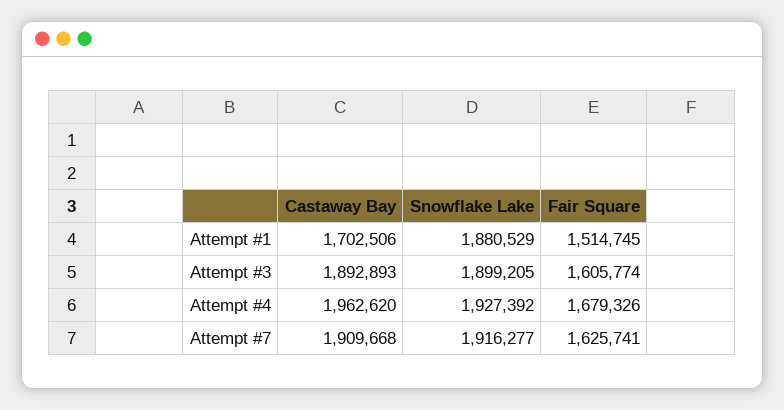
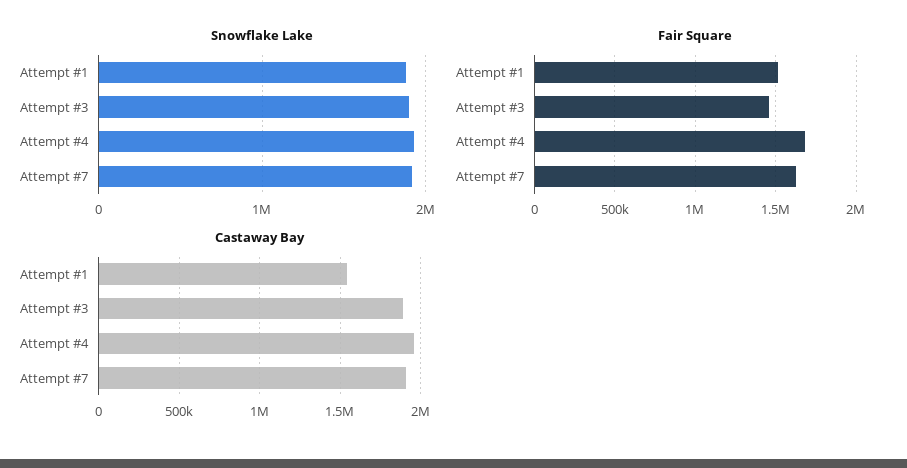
Castaway Bay, Attempt #1: 1702506 -> 1550000
Fair Square, Attempt #3: 1605774 -> 1450000

